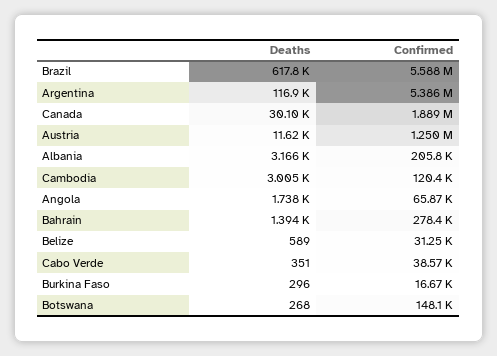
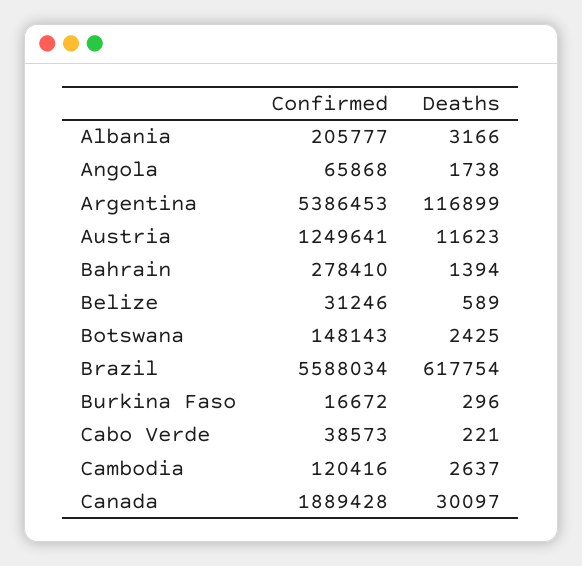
Deaths, Cambodia: 3005 -> 2637
Deaths, Cabo Verde: 351 -> 221
Deaths, Botswana: 268 -> 2425

